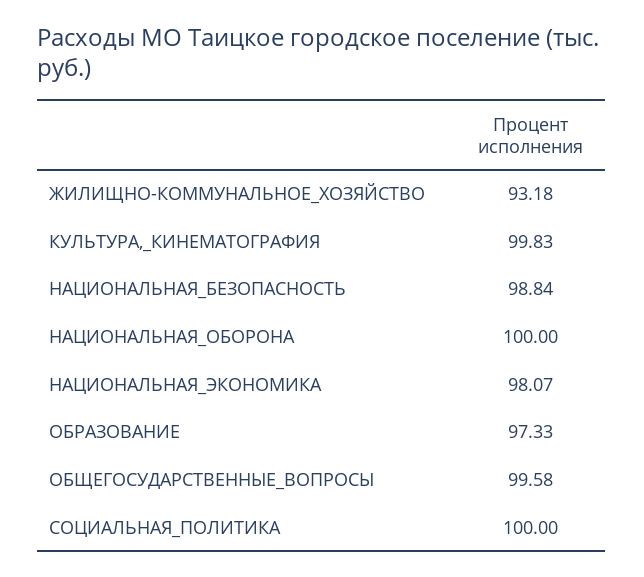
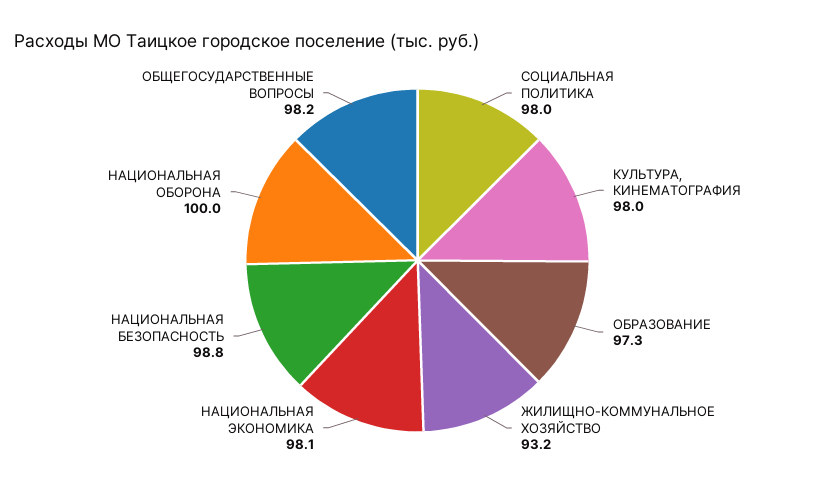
КУЛЬТУРА,_КИНЕМАТОГРАФИЯ: 99.83 -> 98
ОБЩЕГОСУДАРСТВЕННЫЕ_ВОПРОСЫ: 99.58 -> 98.2
СОЦИАЛЬНАЯ_ПОЛИТИКА: 100 -> 98

